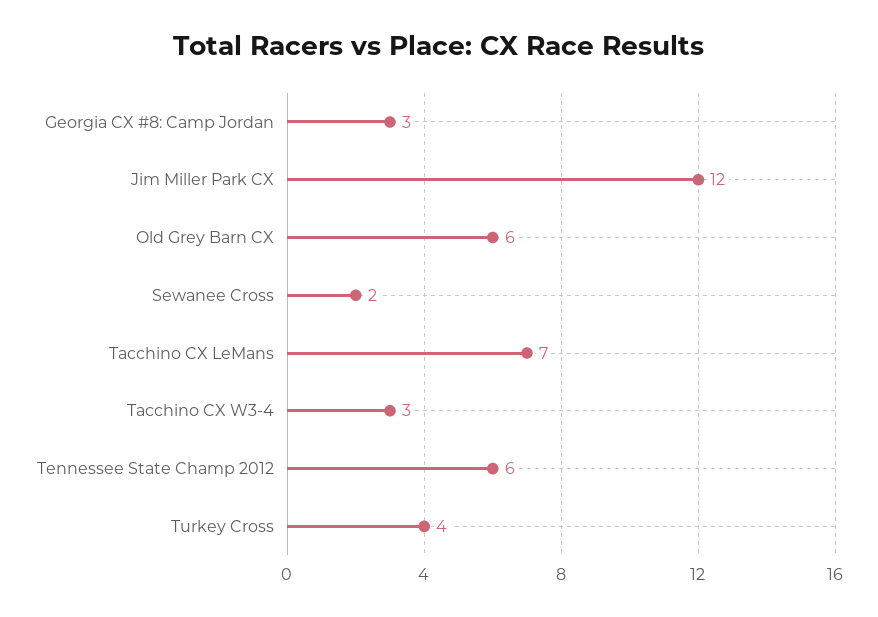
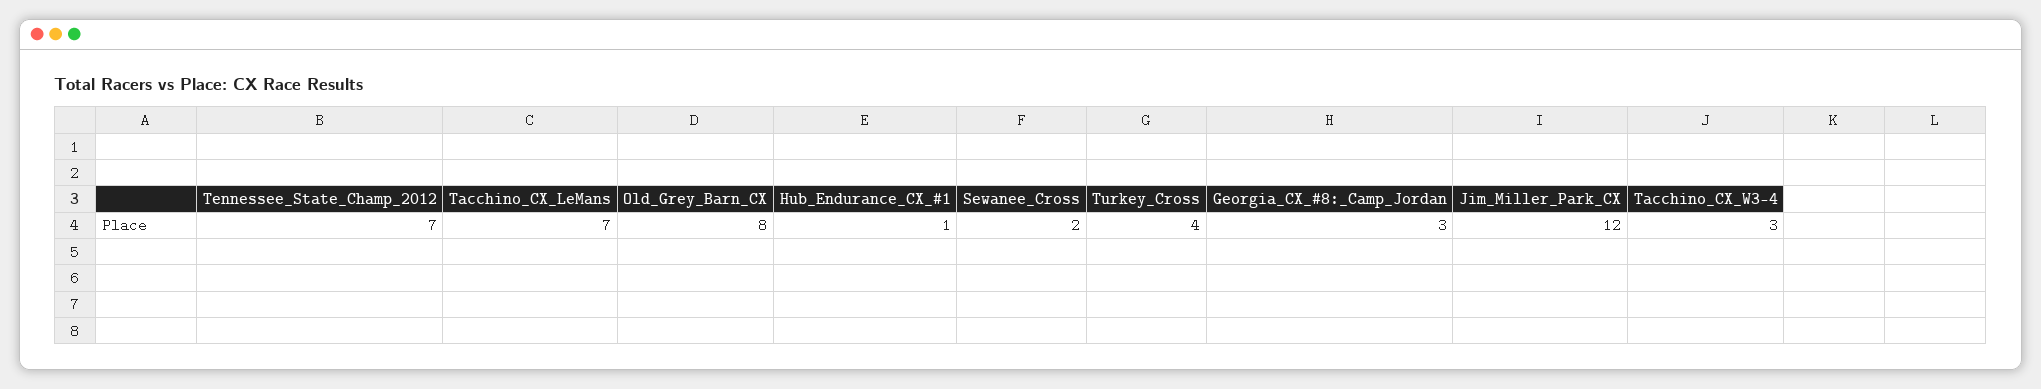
Old Grey Barn CX: 6 -> 8
Tennessee State Champ 2012: 6 -> 7
Hub_Endurance_CX_#1: none -> 1

